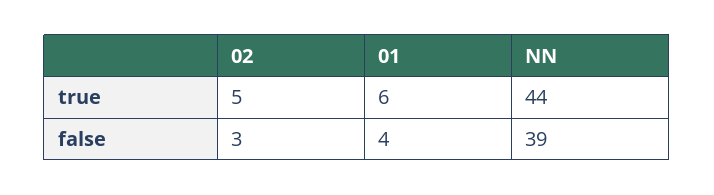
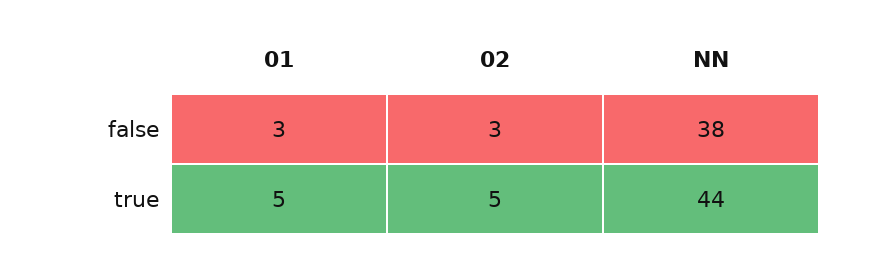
01, true: 6 -> 5
01, false: 4 -> 3
NN, false: 39 -> 38

